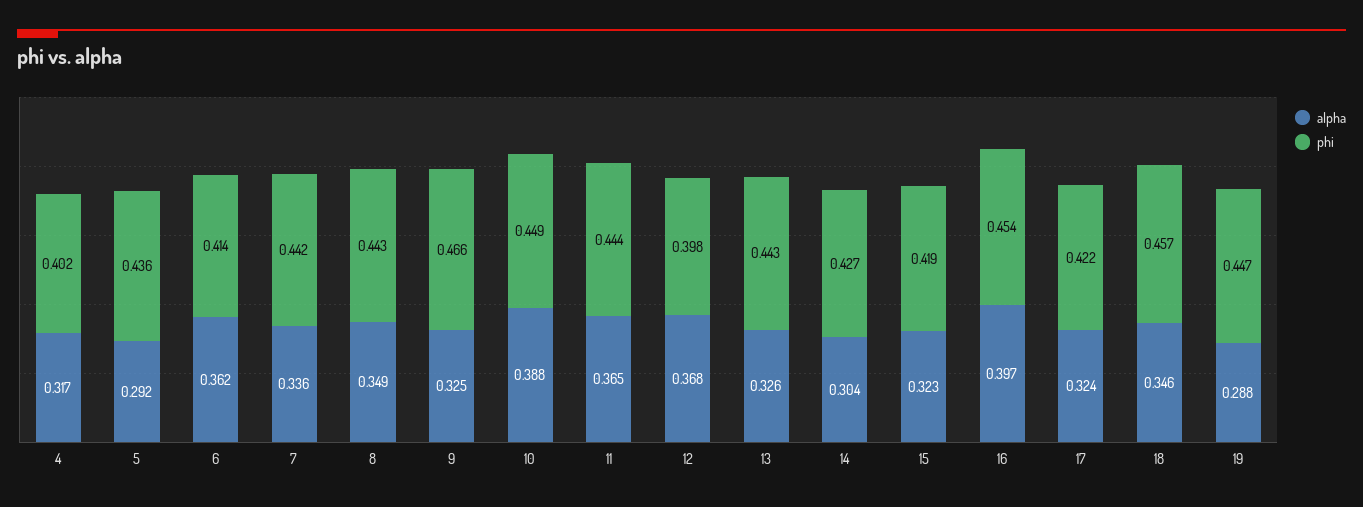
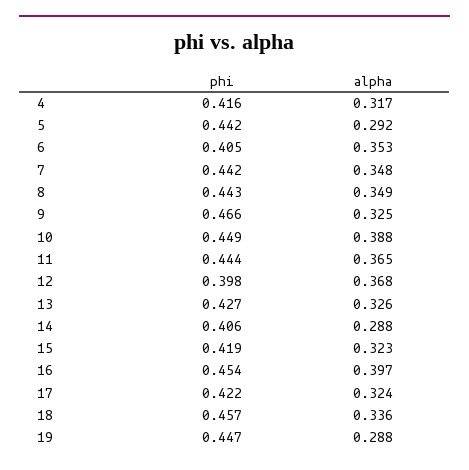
phi, 4: 0.402 -> 0.416
phi, 5: 0.436 -> 0.442
alpha, 6: 0.362 -> 0.353
phi, 6: 0.414 -> 0.405
alpha, 7: 0.336 -> 0.348
phi, 13: 0.443 -> 0.427
alpha, 14: 0.304 -> 0.288
phi, 14: 0.427 -> 0.406
alpha, 18: 0.346 -> 0.336

